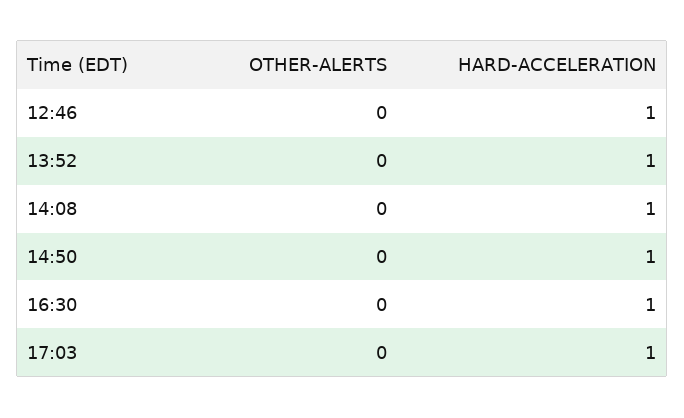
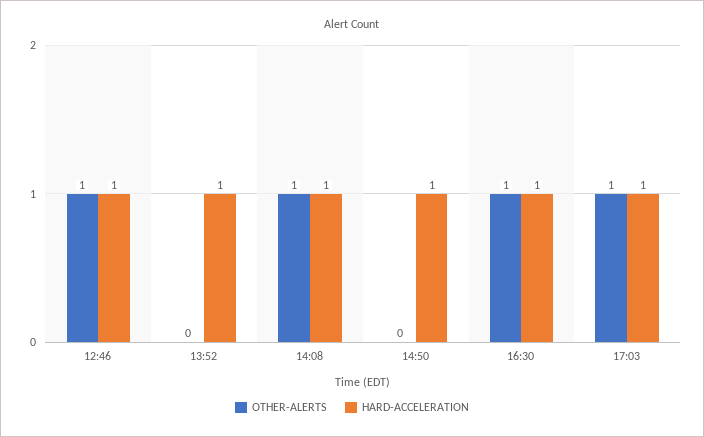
OTHER-ALERTS, 12:46: 0 -> 1
OTHER-ALERTS, 14:08: 0 -> 1
OTHER-ALERTS, 16:30: 0 -> 1
OTHER-ALERTS, 17:03: 0 -> 1

